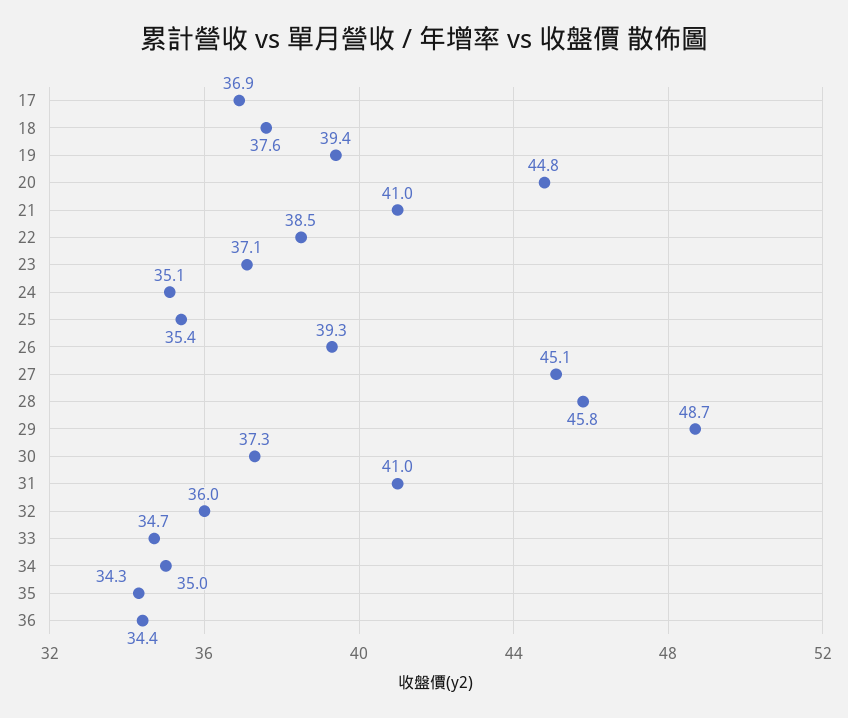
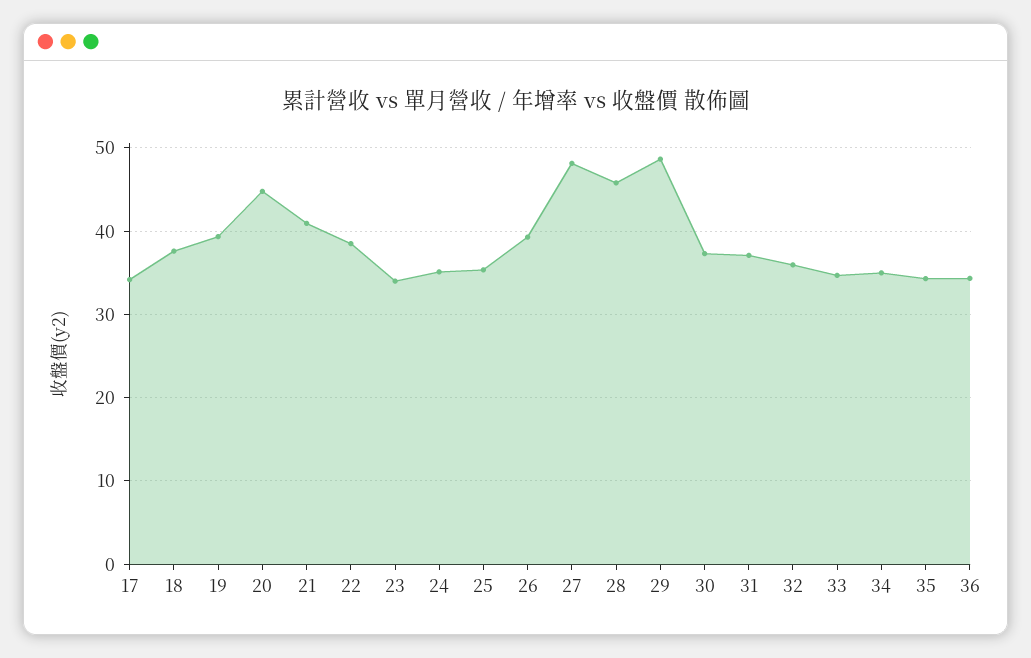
17: 36.9 -> 34
23: 37.1 -> 34
27: 45.1 -> 48
31: 41 -> 37

